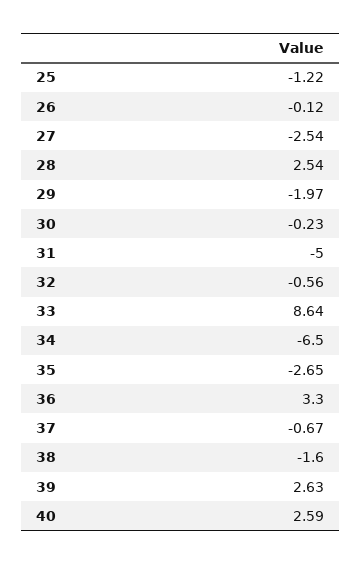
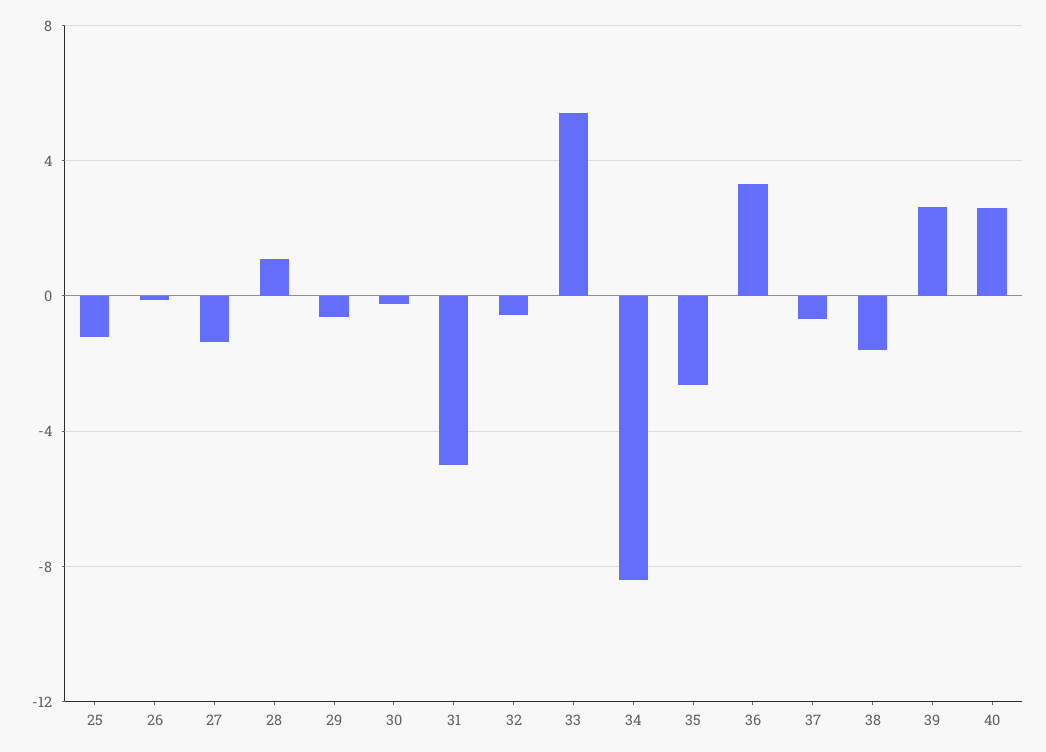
27: -2.54 -> -1.5
28: 2.54 -> 1
29: -1.97 -> -0.5
33: 8.64 -> 5.5
34: -6.5 -> -8.5

